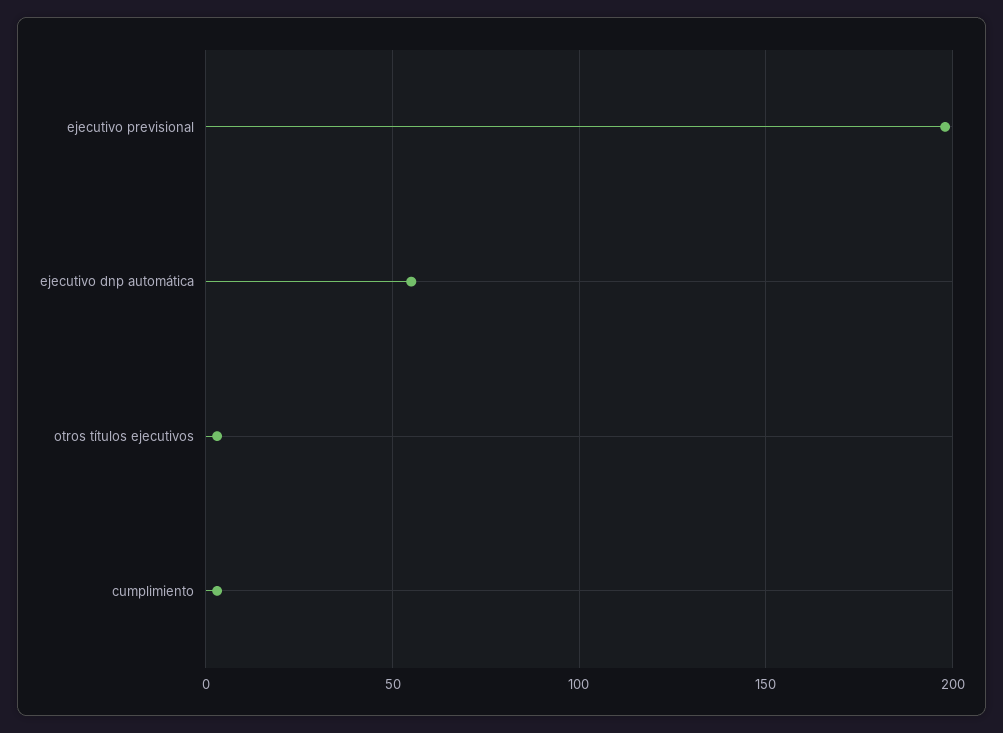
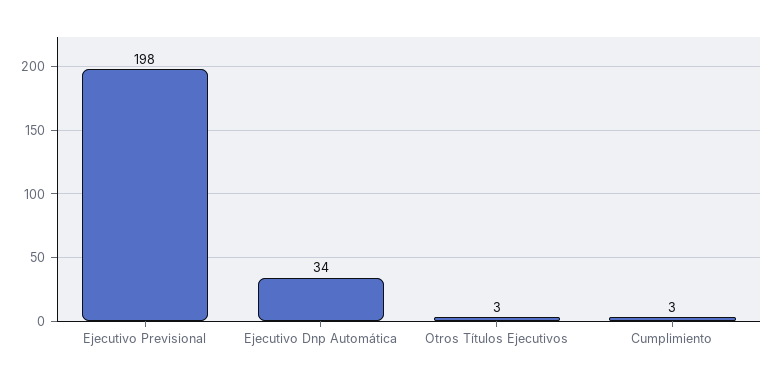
ejecutivo dnp automática: 55 -> 34

